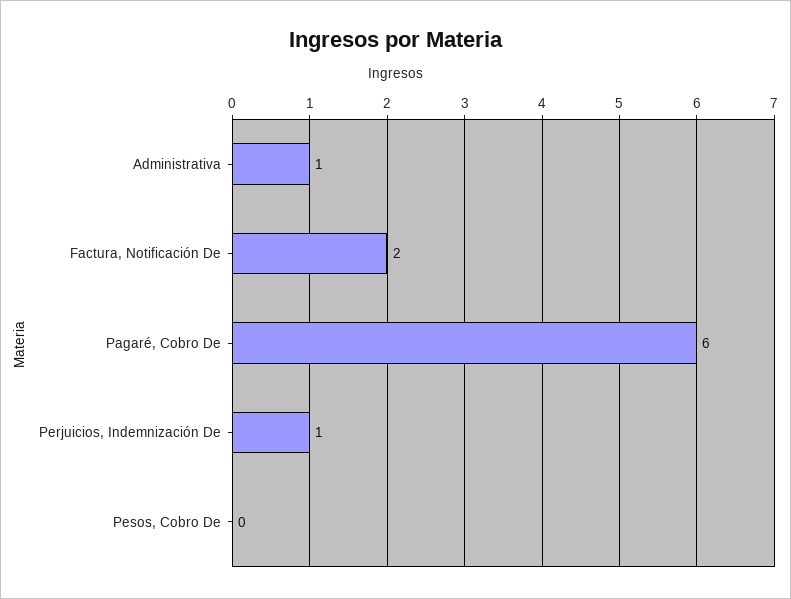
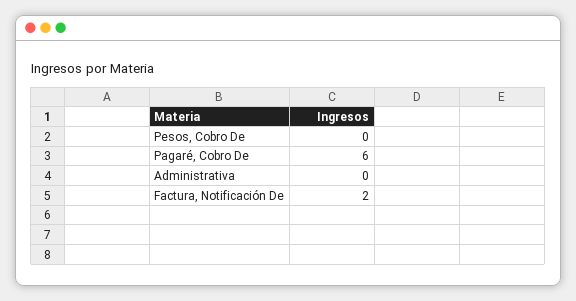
Administrativa: 1 -> 0
Perjuicios, Indemnización De: 1 -> none

